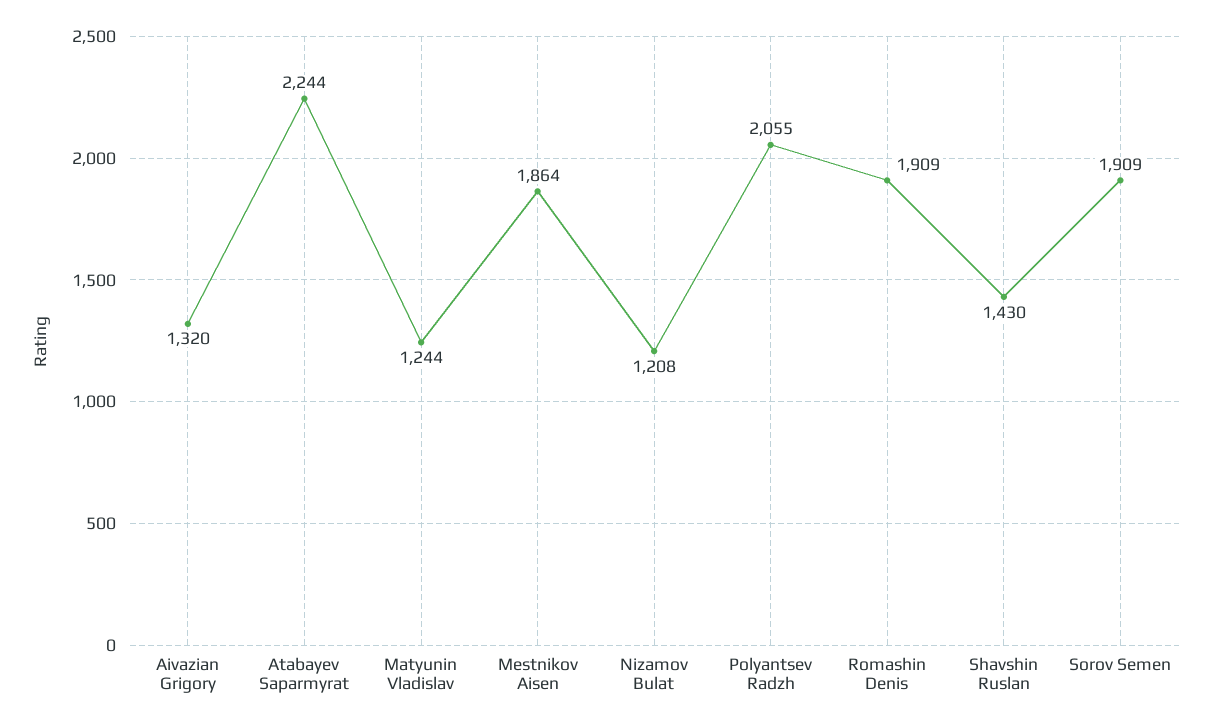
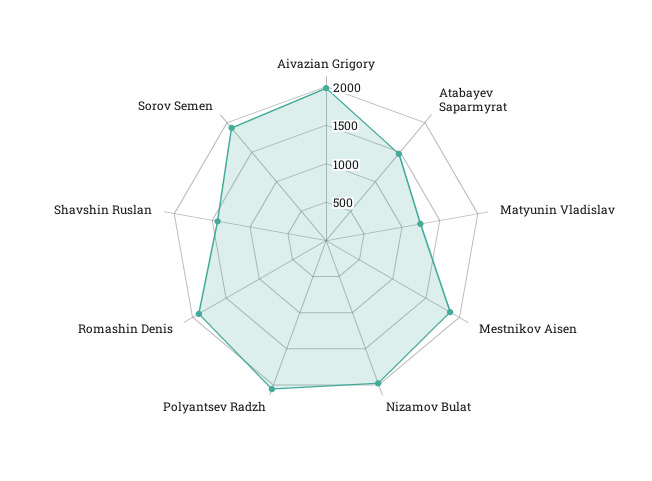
Aivazian Grigory: 1320 -> 2000
Atabayev Saparmyrat: 2244 -> 1500
Nizamov Bulat: 1208 -> 2000

